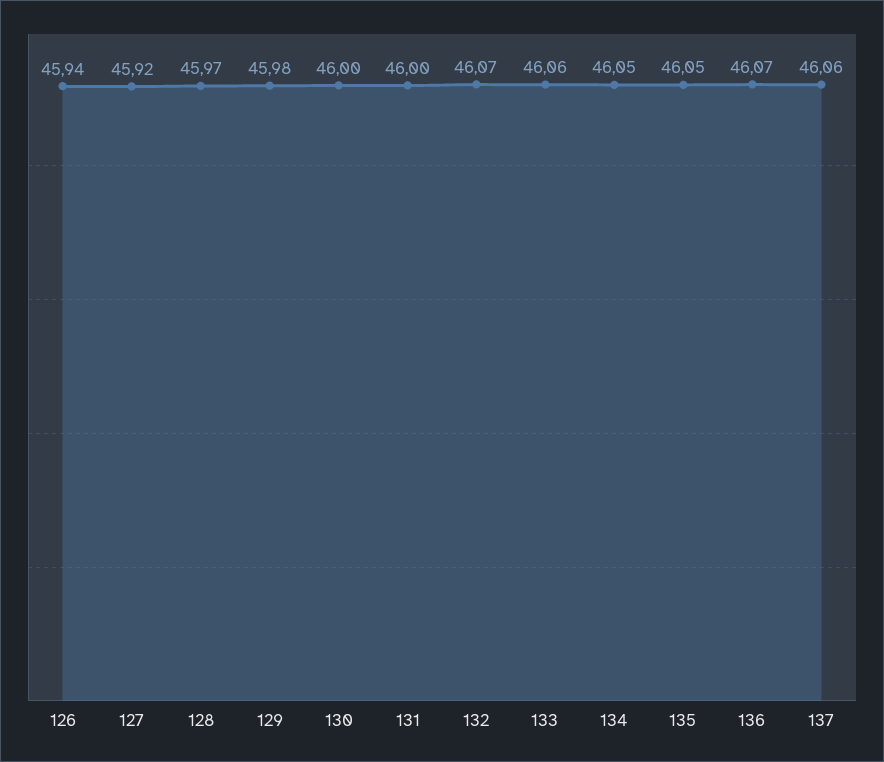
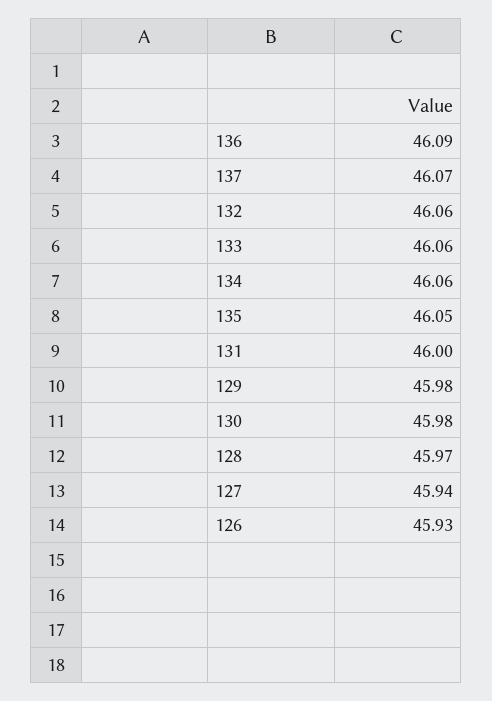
126: 45.94 -> 45.93
127: 45.92 -> 45.94
130: 46 -> 45.98
132: 46.07 -> 46.06
134: 46.05 -> 46.06
136: 46.07 -> 46.09
137: 46.06 -> 46.07

